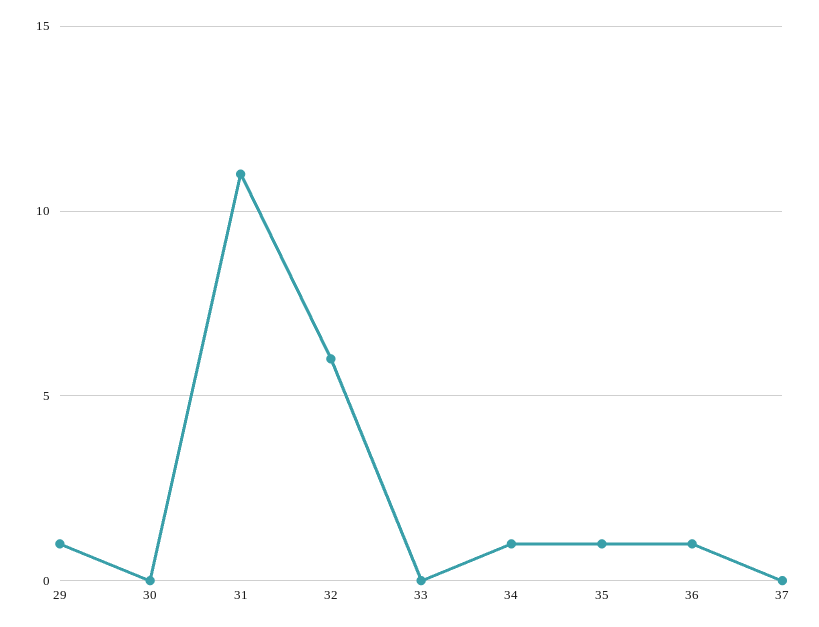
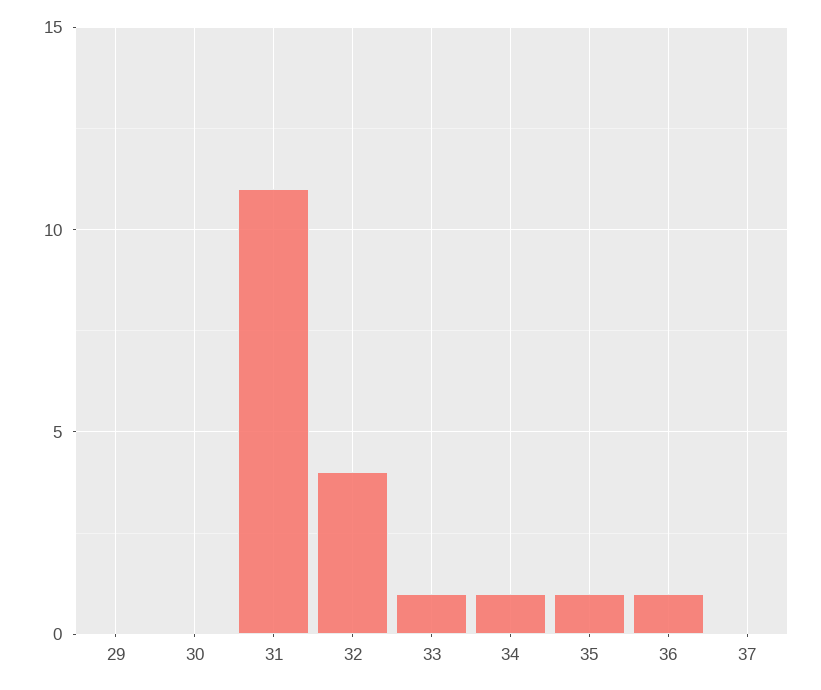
29: 1 -> 0
32: 6 -> 4
33: 0 -> 1

